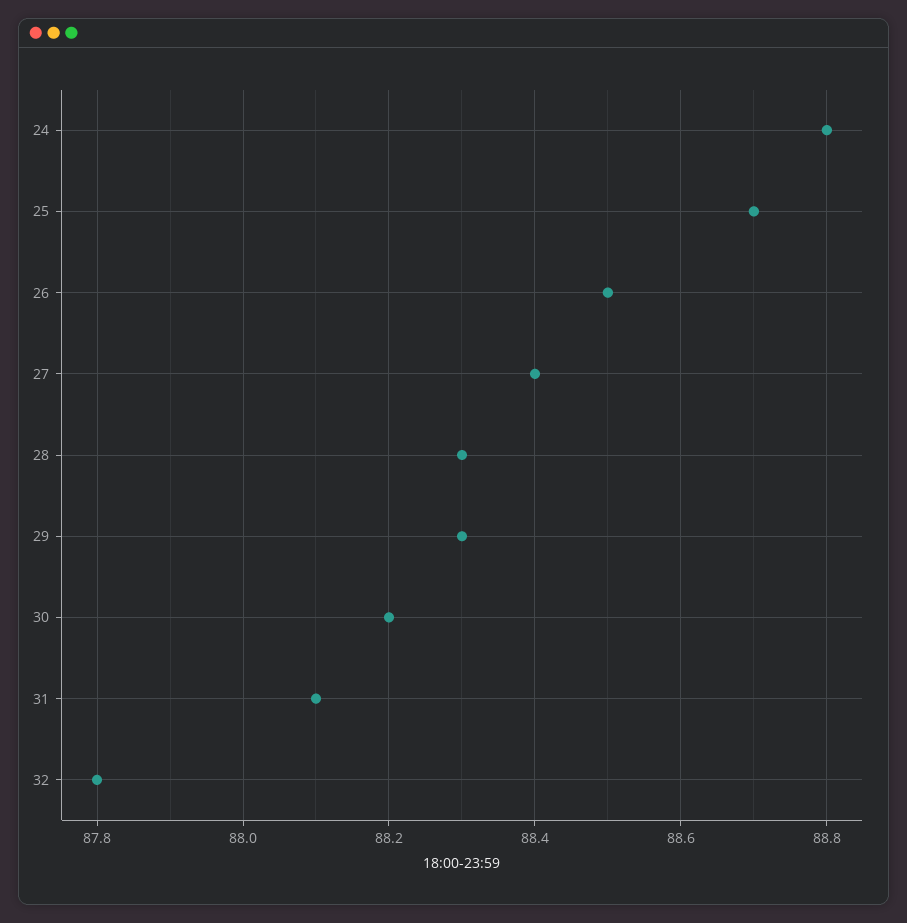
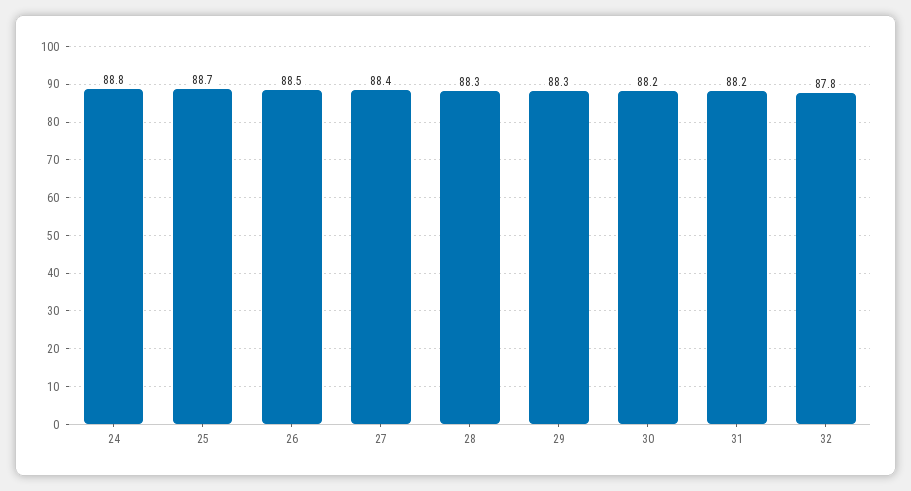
31: 88.1 -> 88.2

